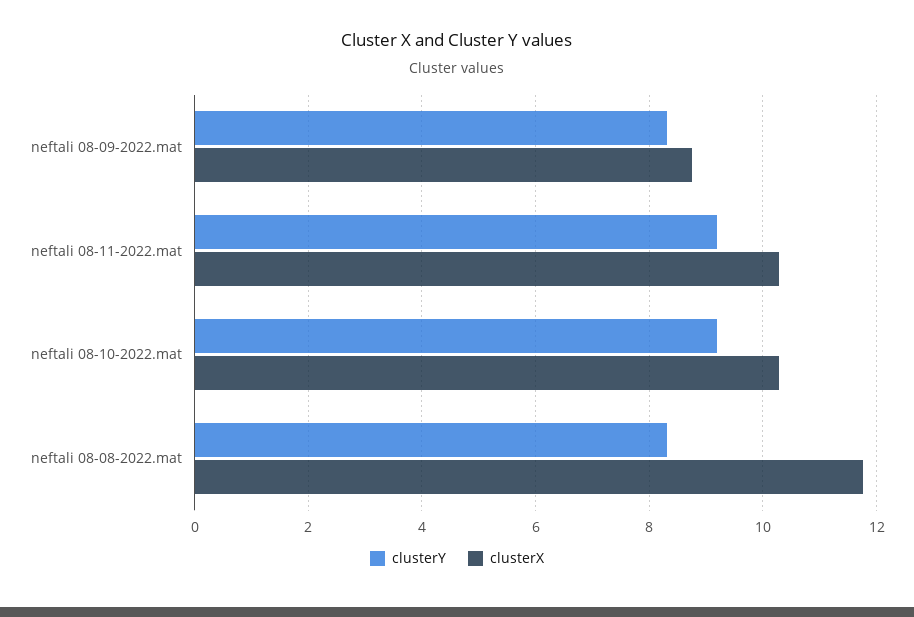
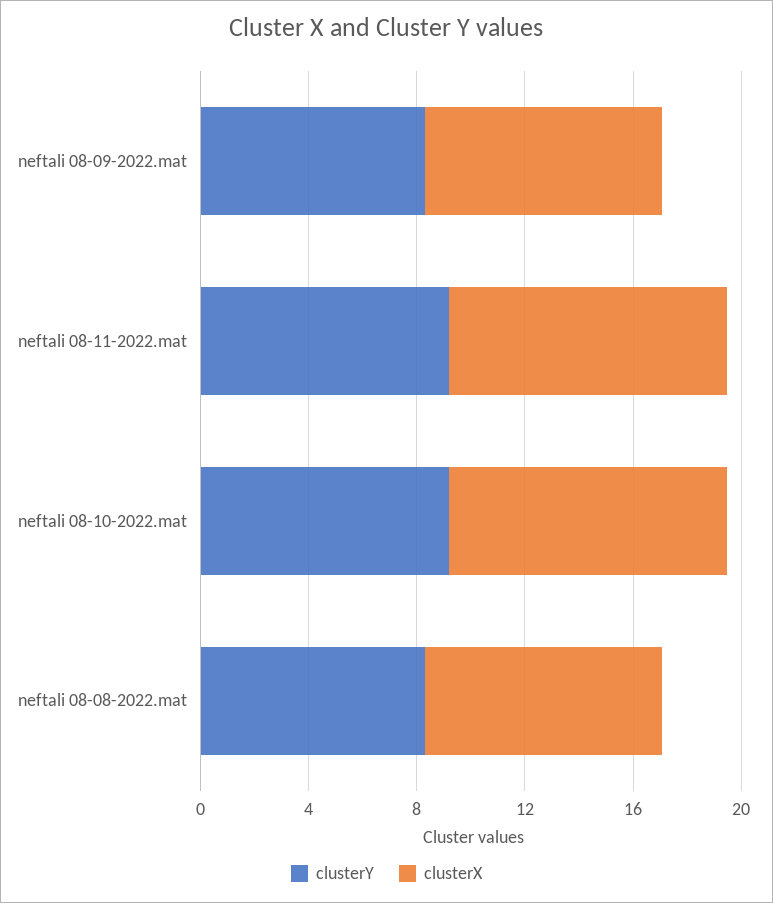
clusterX, neftali 08-08-2022.mat: 11.8 -> 9

